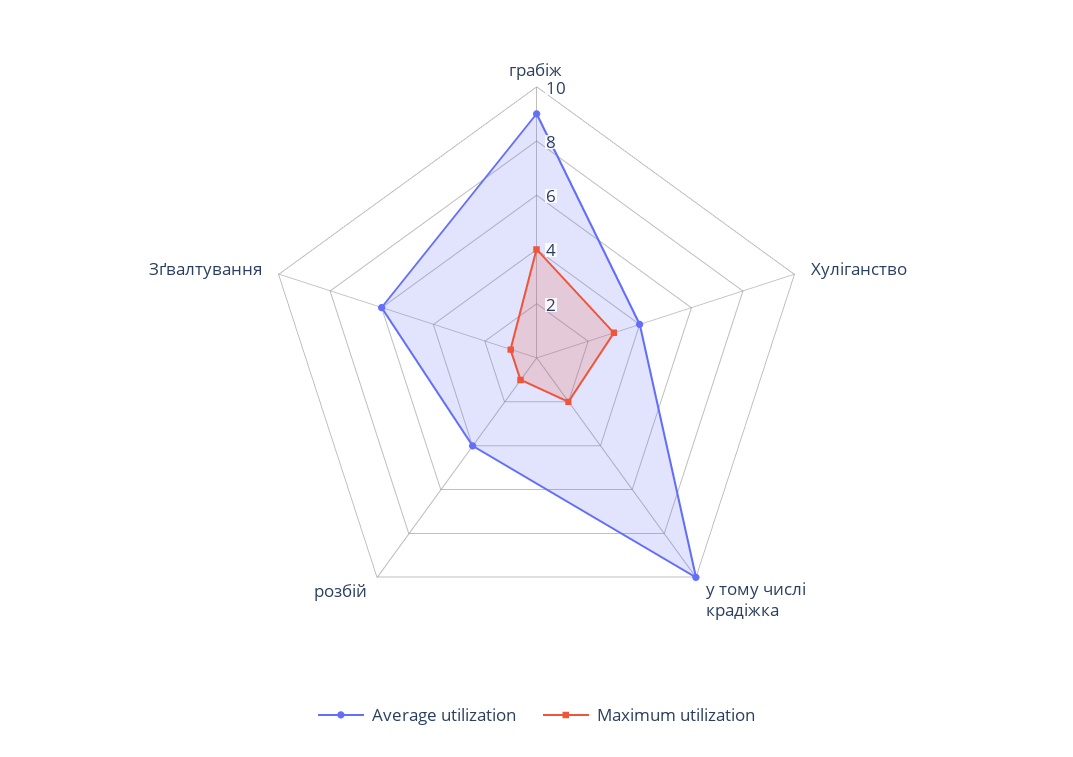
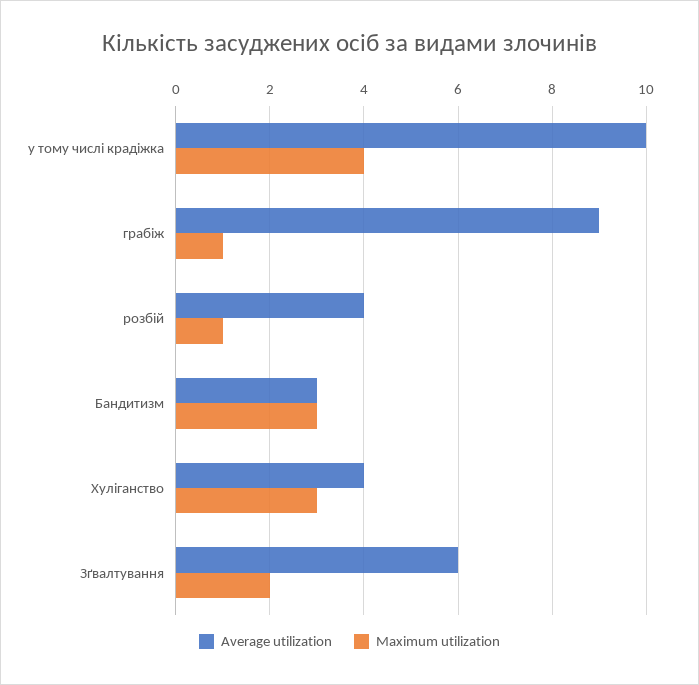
Maximum utilization, грабіж: 4 -> 1
Maximum utilization, у тому числі крадіжка: 2 -> 4
Maximum utilization, Зґвалтування: 1 -> 2
Average utilization, Бандитизм: none -> 3
Maximum utilization, Бандитизм: none -> 3

